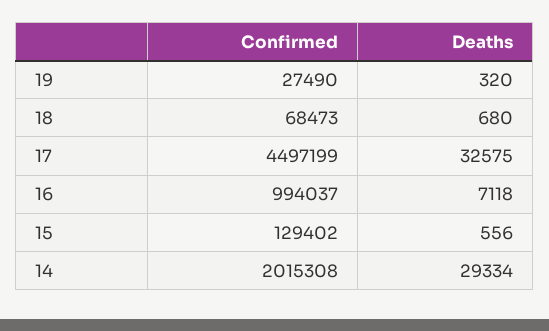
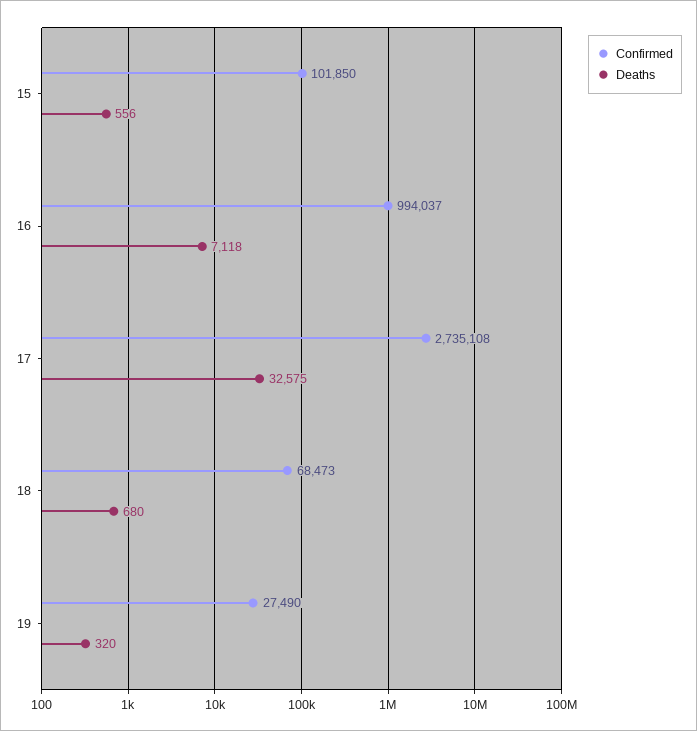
Confirmed, 17: 4497199 -> 2735108
Confirmed, 15: 129402 -> 101850
Confirmed, 14: 2015308 -> none
Deaths, 14: 29334 -> none

